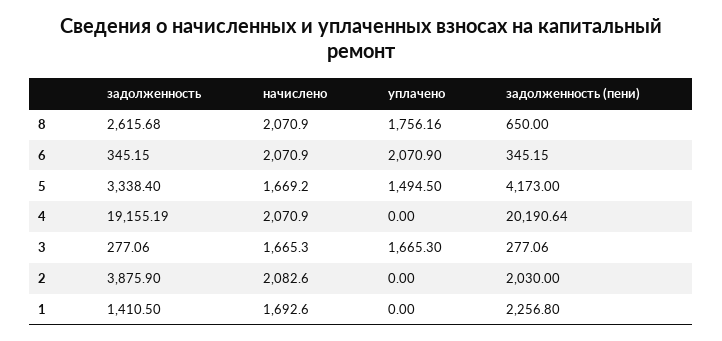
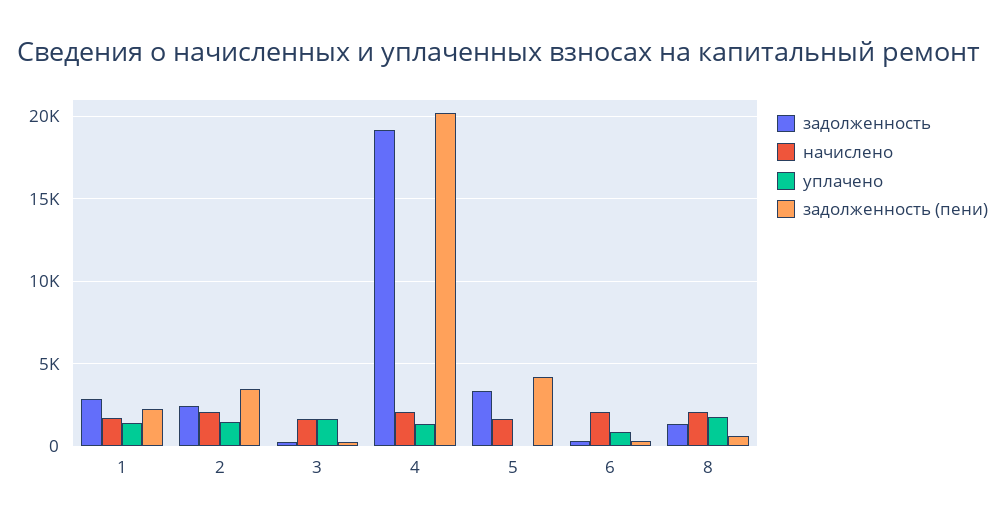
задолженность, 8: 2615.68 -> 1500
уплачено, 6: 2070.9 -> 1000
уплачено, 5: 1494.5 -> 0
уплачено, 4: 0 -> 1500
задолженность, 2: 3875.9 -> 2500
уплачено, 2: 0 -> 1500
задолженность (пени), 2: 2030 -> 3500
задолженность, 1: 1410.5 -> 3000
уплачено, 1: 0 -> 1500

